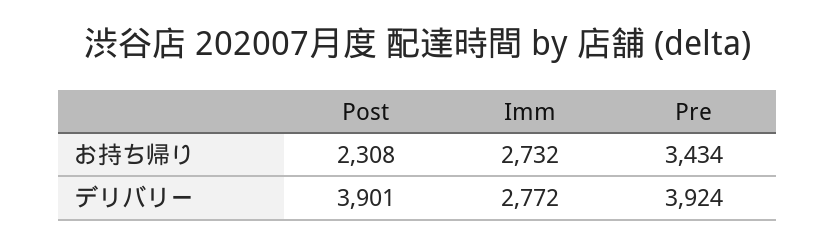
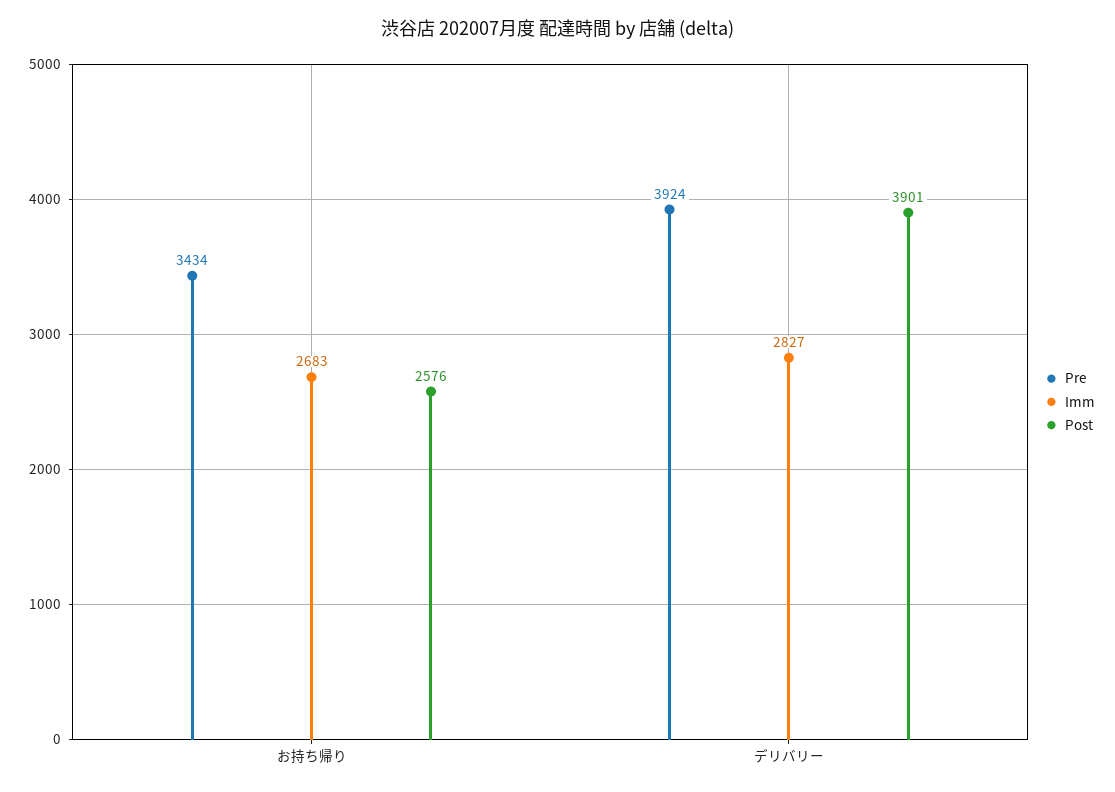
Post, お持ち帰り: 2308 -> 2576
Imm, お持ち帰り: 2732 -> 2683
Imm, デリバリー: 2772 -> 2827

